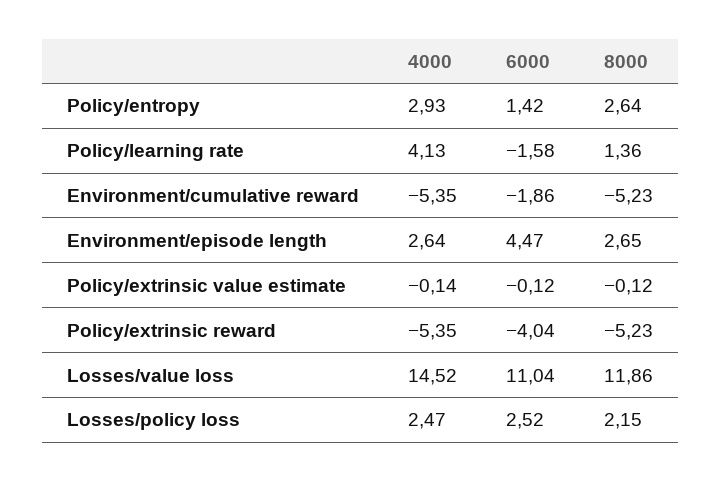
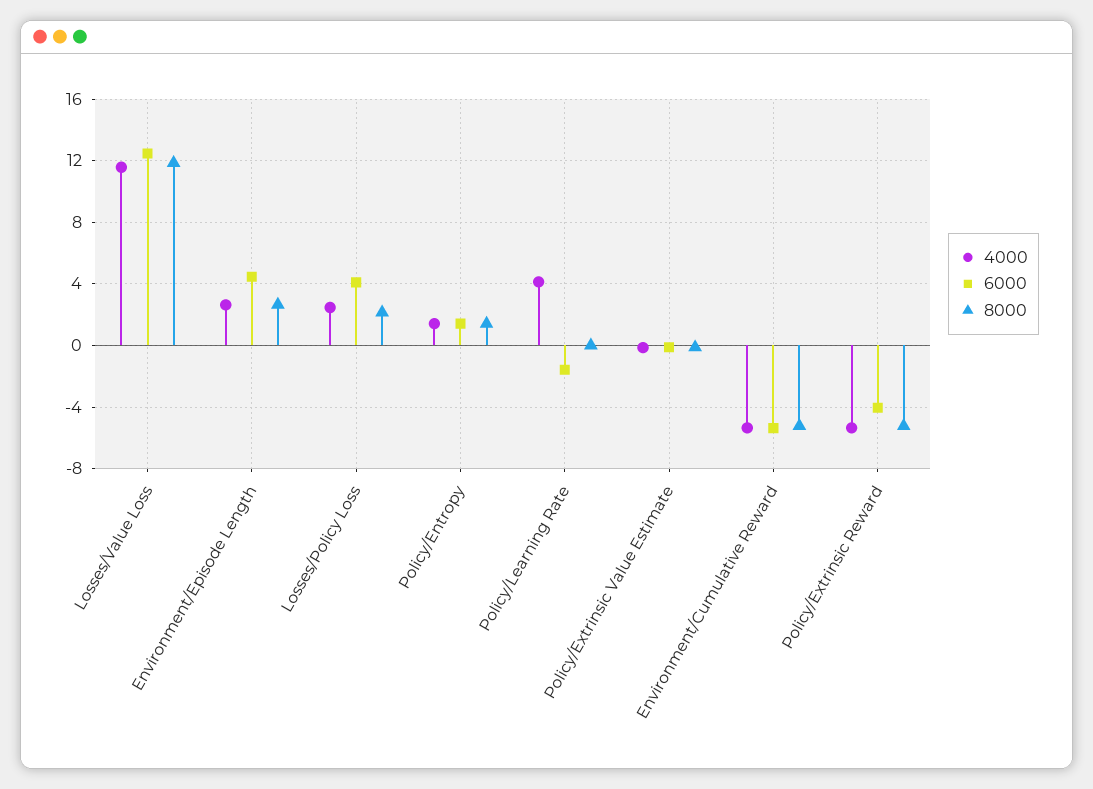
4000, Policy/entropy: 2.93 -> 1.5
8000, Policy/entropy: 2.64 -> 1.5
8000, Policy/learning rate: 1.36 -> 0
6000, Environment/cumulative reward: -1.86 -> -5.5
4000, Losses/value loss: 14.52 -> 11.5
6000, Losses/value loss: 11.04 -> 12.5
6000, Losses/policy loss: 2.52 -> 4

